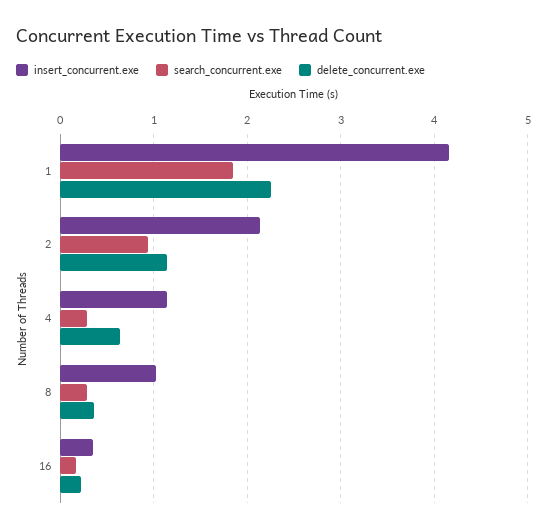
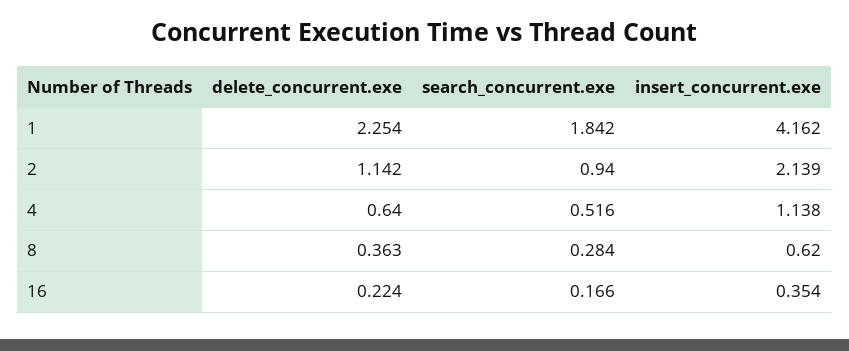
search_concurrent.exe, 4: 0.3 -> 0.516
insert_concurrent.exe, 8: 1 -> 0.62

